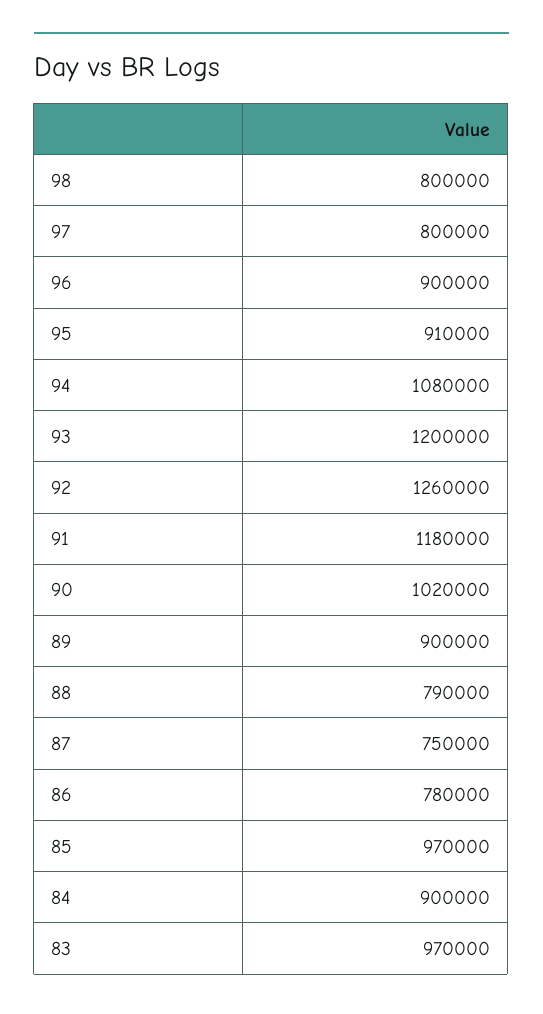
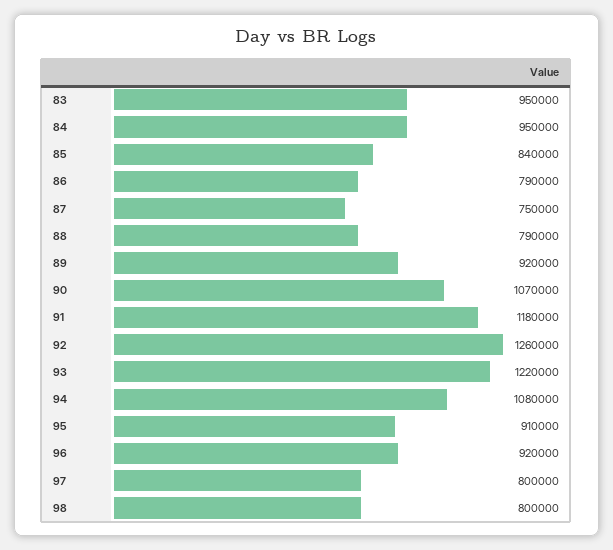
96: 900000 -> 920000
93: 1200000 -> 1220000
90: 1020000 -> 1070000
89: 900000 -> 920000
86: 780000 -> 790000
85: 970000 -> 840000
84: 900000 -> 950000
83: 970000 -> 950000

